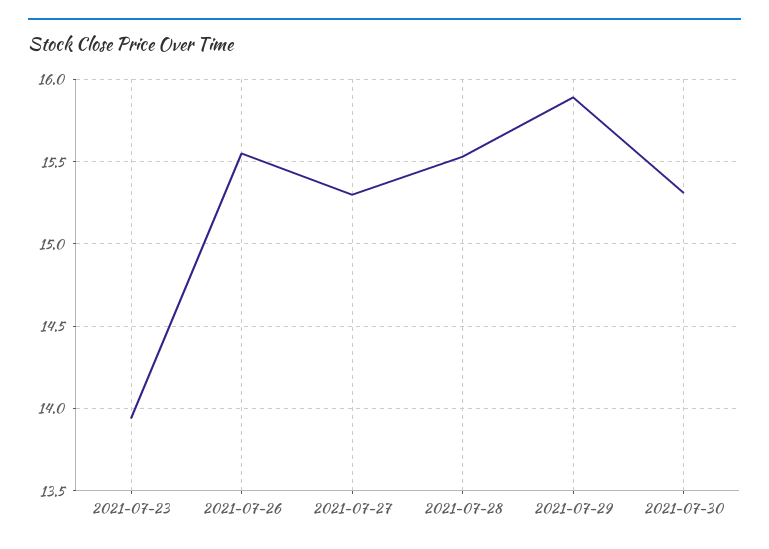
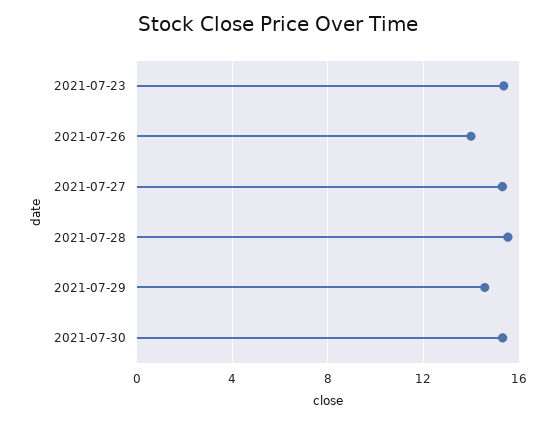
2021-07-23: 13.95 -> 15.5
2021-07-26: 15.55 -> 14
2021-07-29: 15.9 -> 14.5

